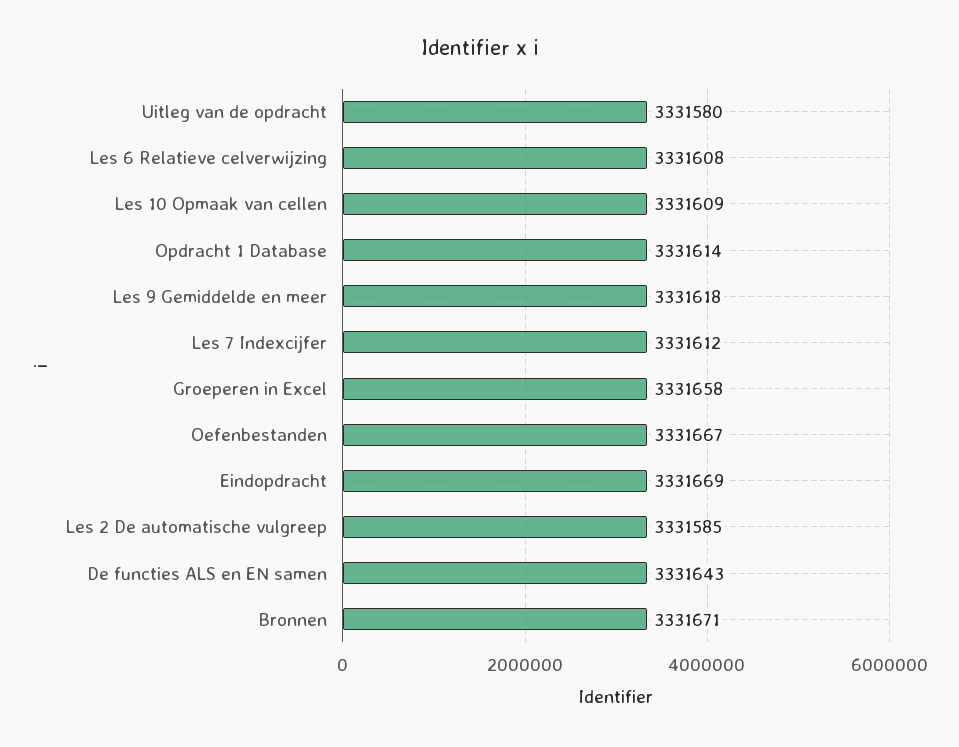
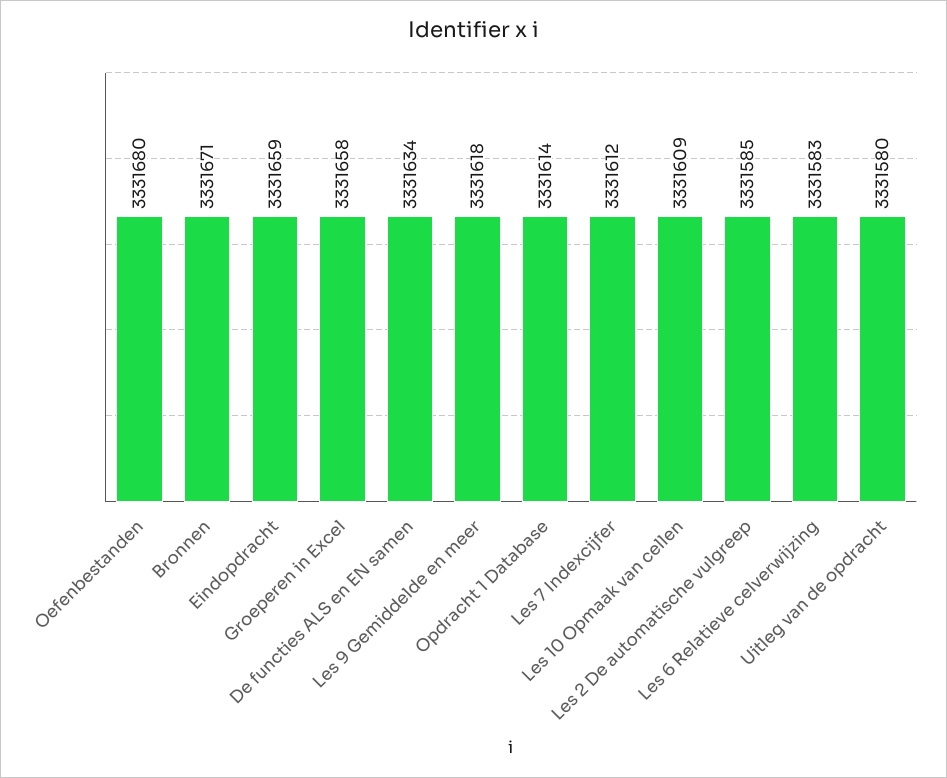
Les 6 Relatieve celverwijzing: 3331608 -> 3331583
Oefenbestanden: 3331667 -> 3331680
Eindopdracht: 3331669 -> 3331659
De functies ALS en EN samen: 3331643 -> 3331634

